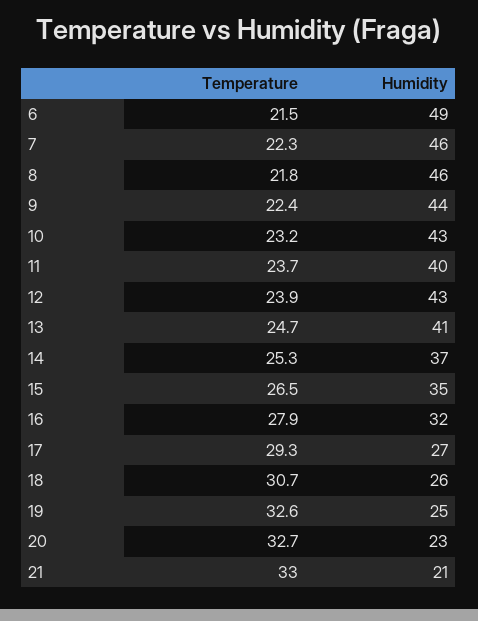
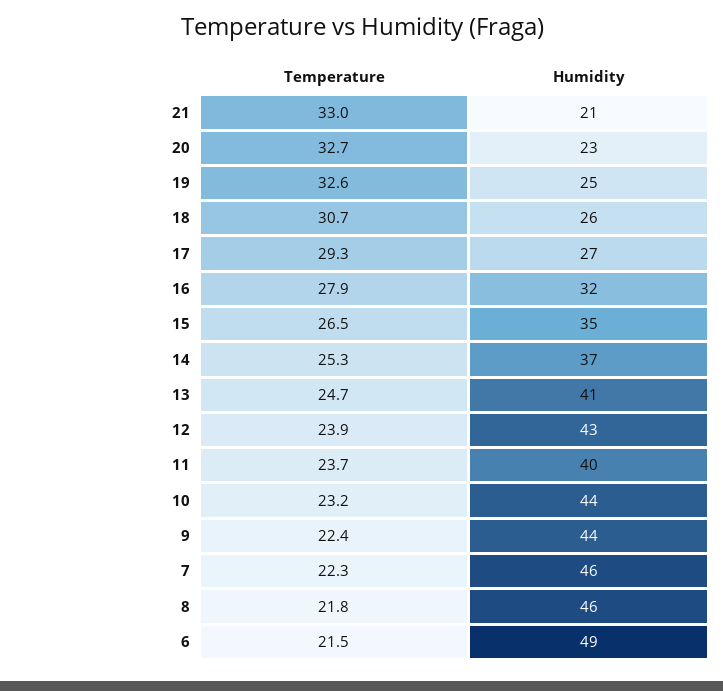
Humidity, 10: 43 -> 44

